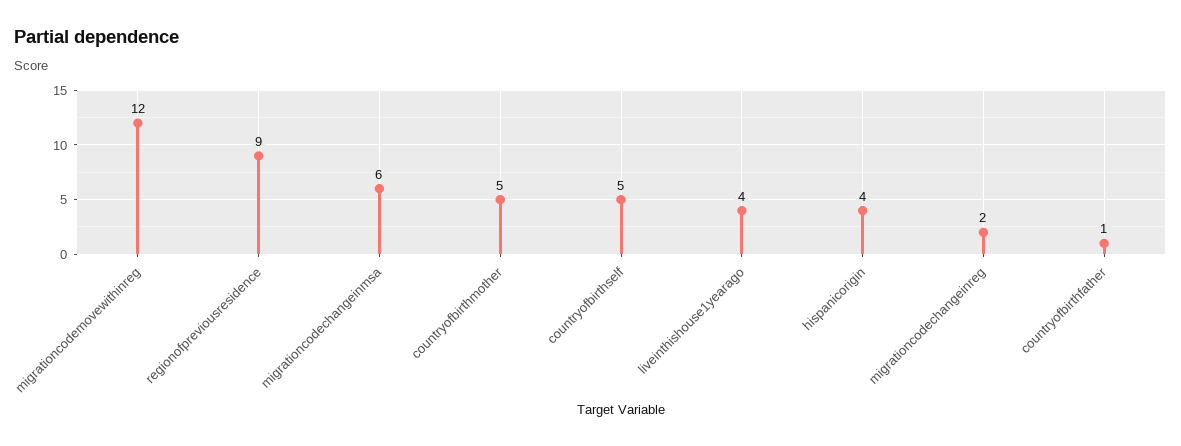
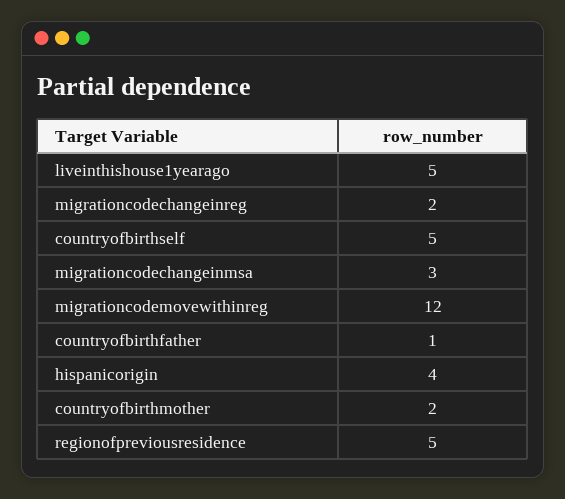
regionofpreviousresidence: 9 -> 5
migrationcodechangeinmsa: 6 -> 3
countryofbirthmother: 5 -> 2
liveinthishouse1yearago: 4 -> 5

